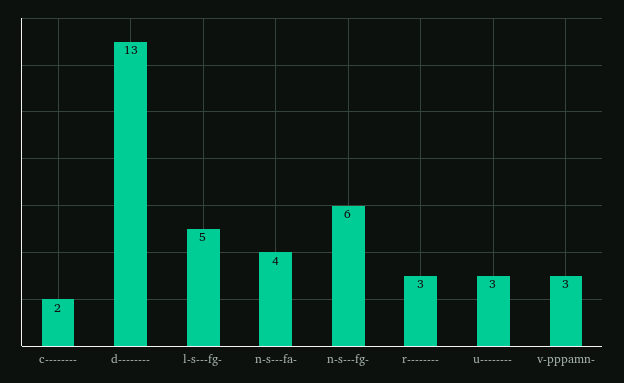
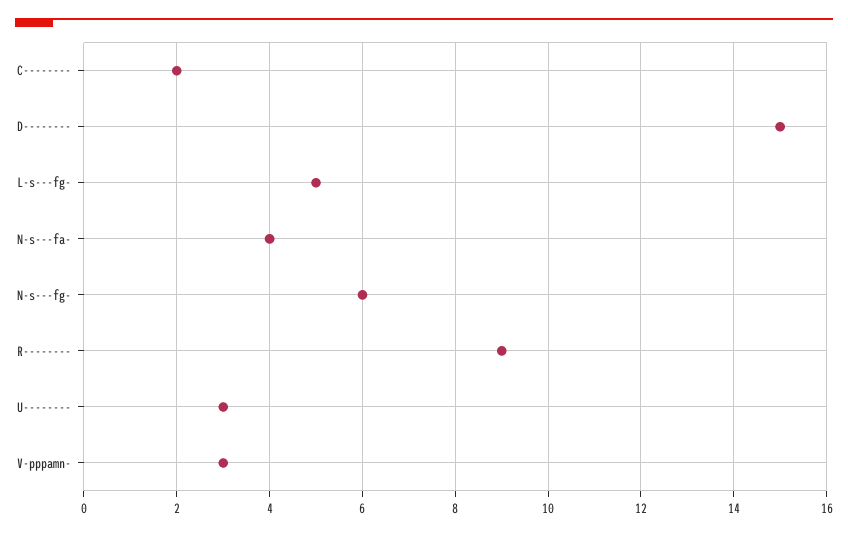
d--------: 13 -> 15
r--------: 3 -> 9

